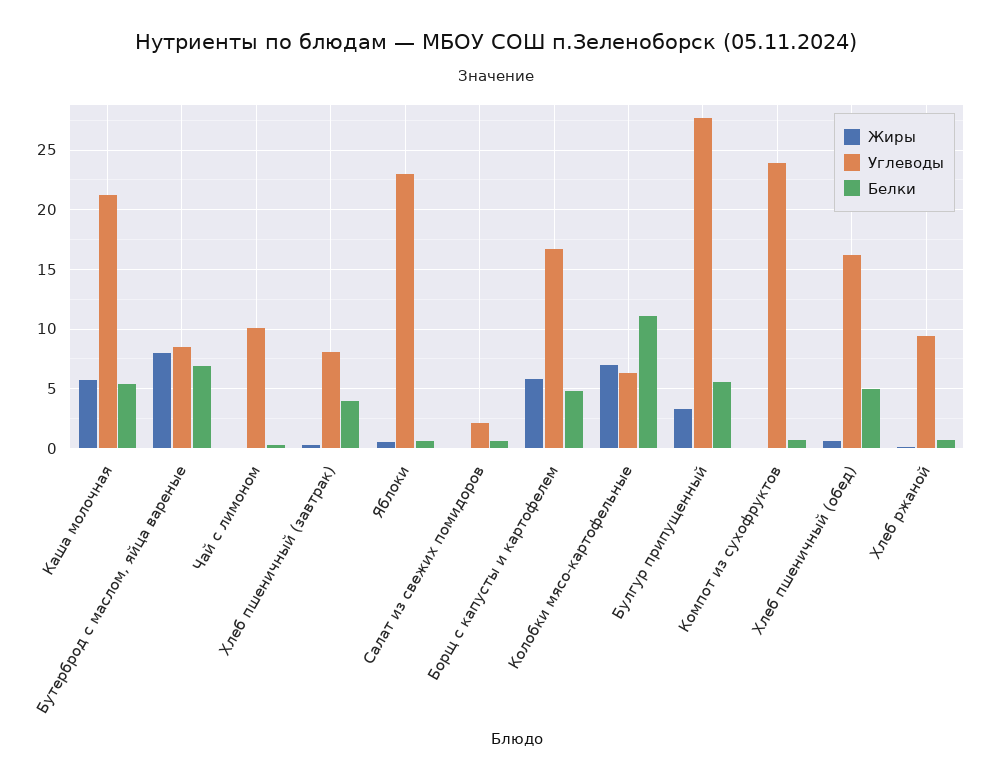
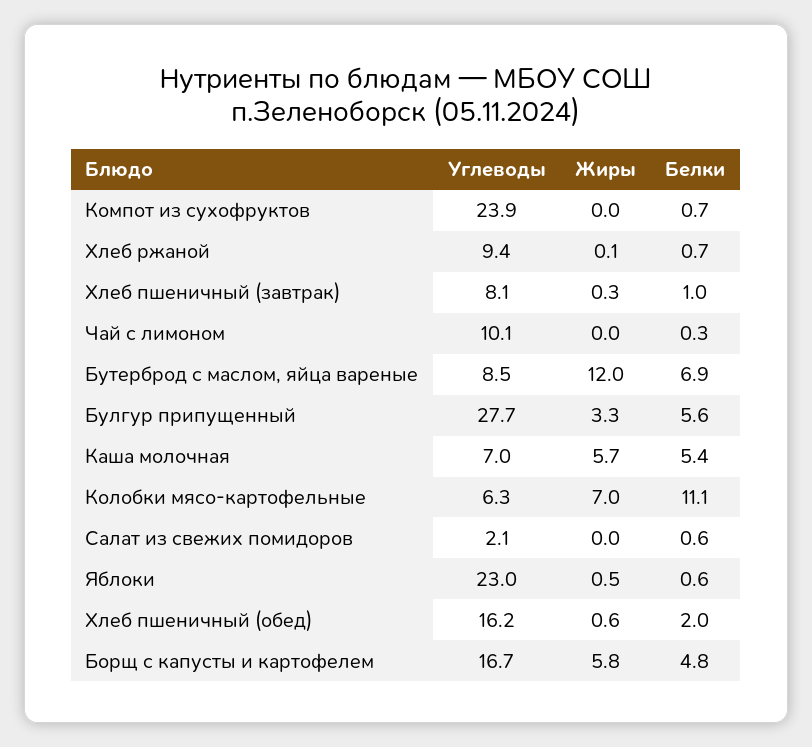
Углеводы, Каша молочная: 21 -> 7
Жиры, Бутерброд с маслом, яйца вареные: 8 -> 12
Белки, Хлеб пшеничный (завтрак): 4 -> 1
Белки, Хлеб пшеничный (обед): 5 -> 2

